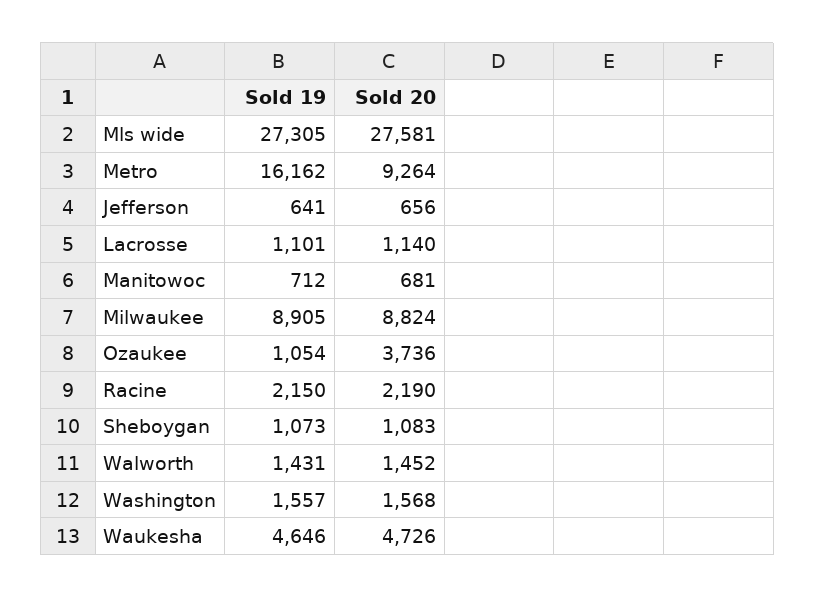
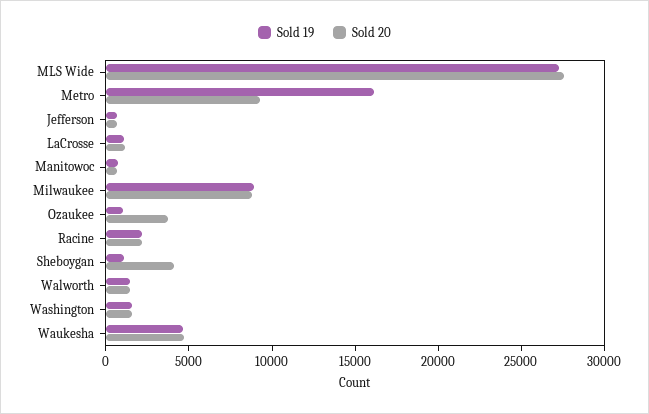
Sold 20, Sheboygan: 1083 -> 4000

